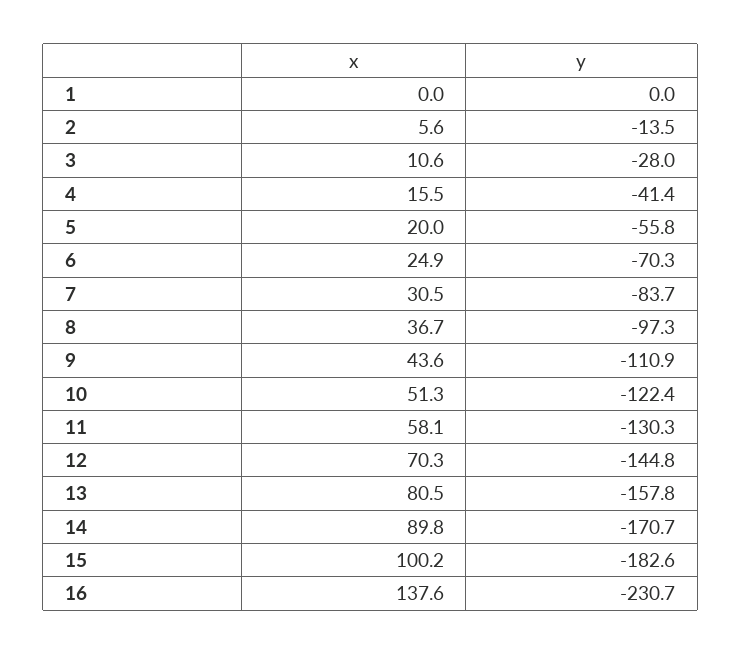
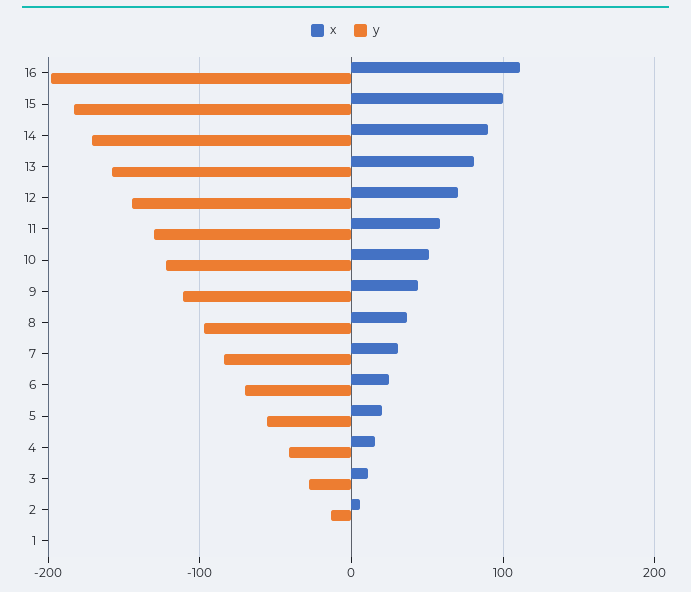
x, 16: 137.6 -> 110
y, 16: -230.7 -> -200

